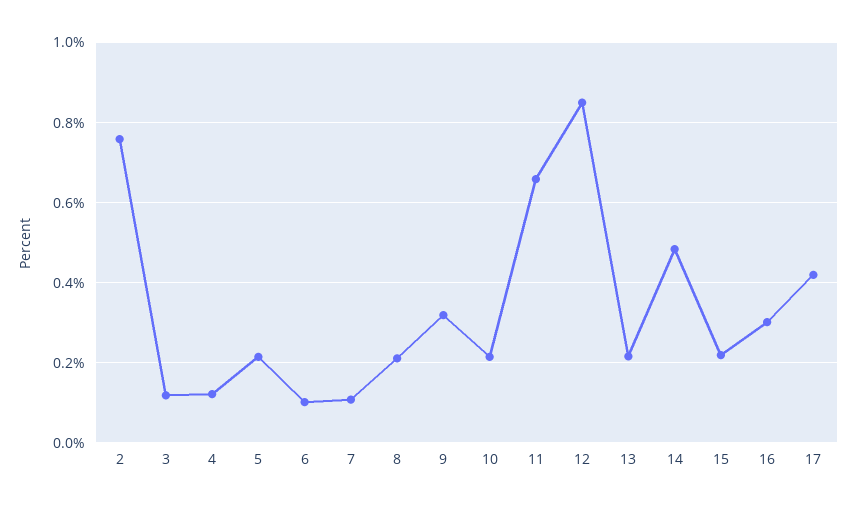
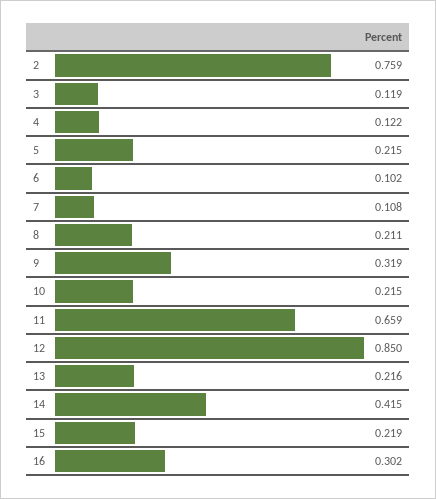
14: 0.48 -> 0.415
17: 0.42 -> none

